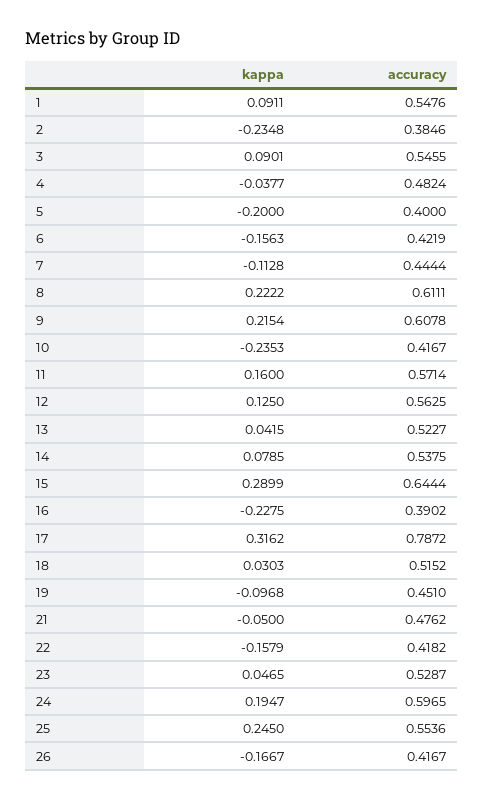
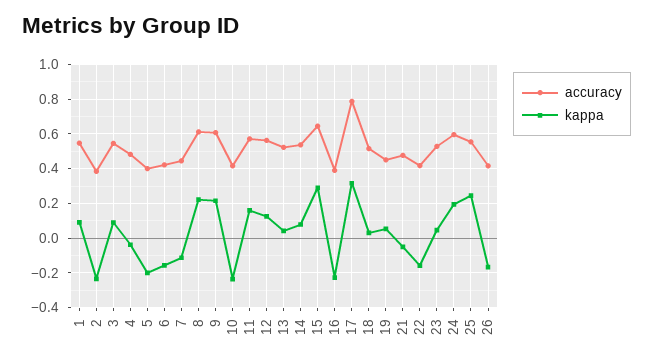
kappa, 19: -0.0968 -> 0.05

